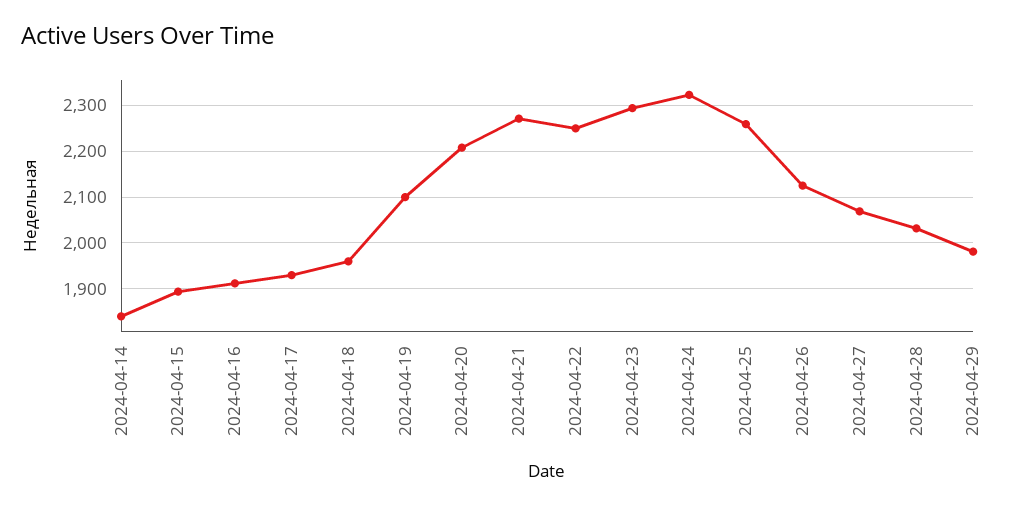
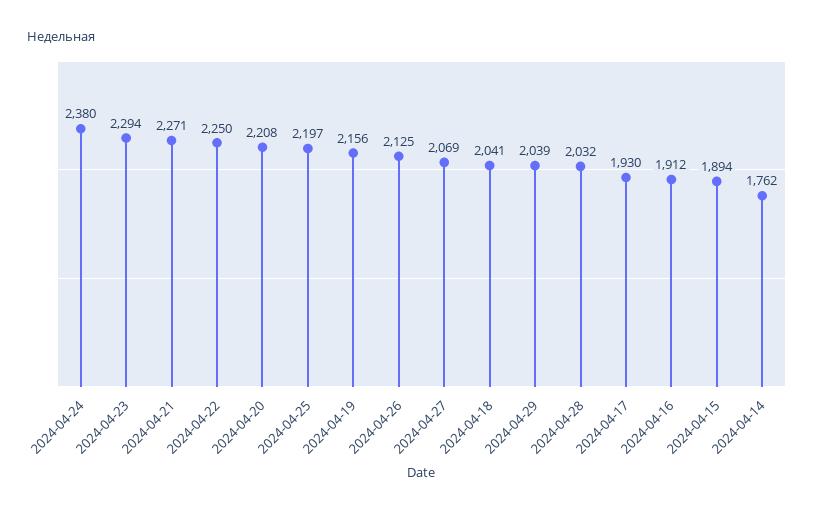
2024-04-14: 1840 -> 1762
2024-04-18: 1960 -> 2041
2024-04-19: 2100 -> 2156
2024-04-24: 2320 -> 2380
2024-04-25: 2260 -> 2197
2024-04-29: 1980 -> 2039

